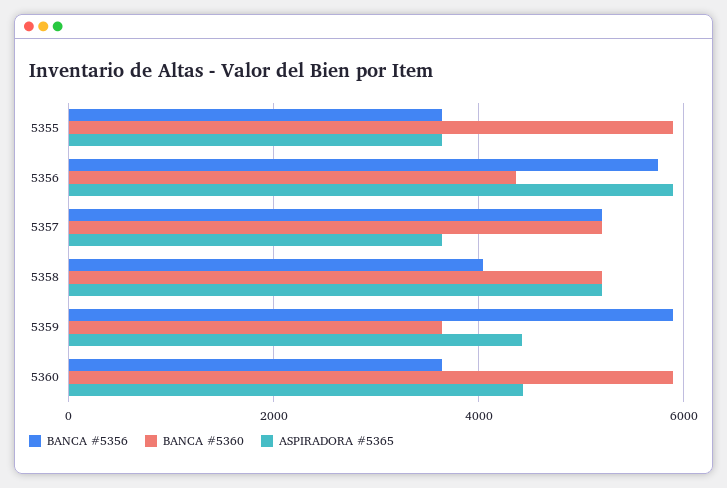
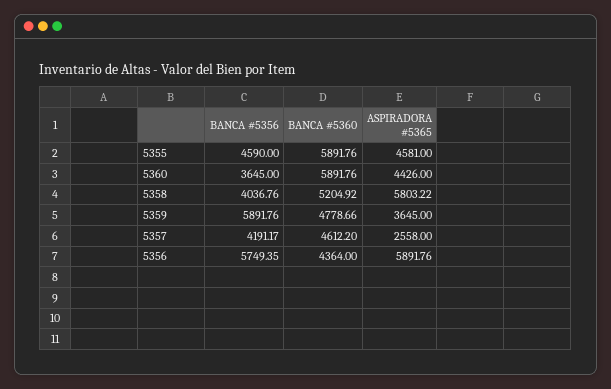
BANCA #5356, 5355: 3600 -> 4590
ASPIRADORA #5365, 5355: 3600 -> 4581
BANCA #5356, 5357: 5200 -> 4191.17
BANCA #5360, 5357: 5200 -> 4612.2
ASPIRADORA #5365, 5357: 3600 -> 2558
ASPIRADORA #5365, 5358: 5200 -> 5803.22
BANCA #5360, 5359: 3600 -> 4778.66
ASPIRADORA #5365, 5359: 4400 -> 3645

